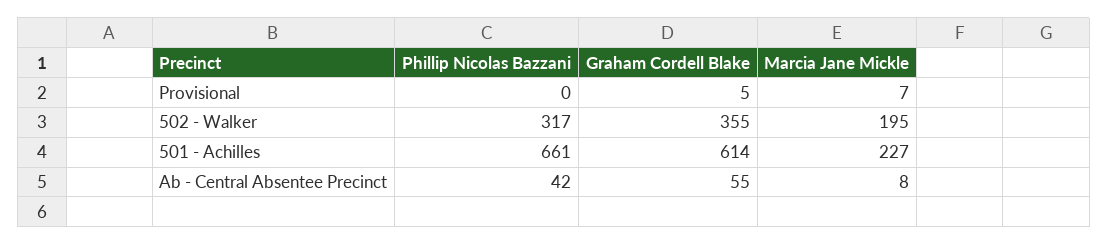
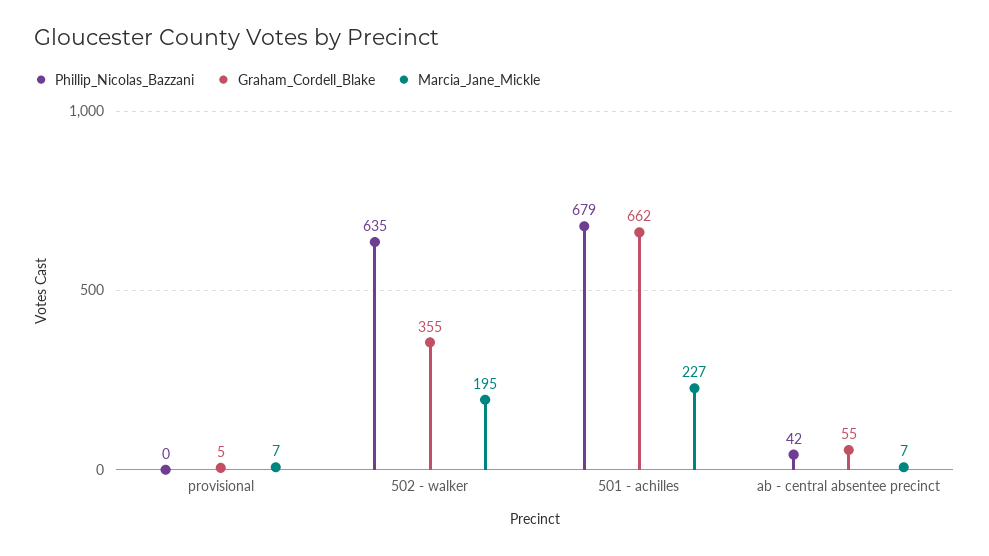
Phillip Nicolas Bazzani, 502 - Walker: 317 -> 635
Phillip Nicolas Bazzani, 501 - Achilles: 661 -> 679
Graham Cordell Blake, 501 - Achilles: 614 -> 662
Marcia Jane Mickle, Ab - Central Absentee Precinct: 8 -> 7

